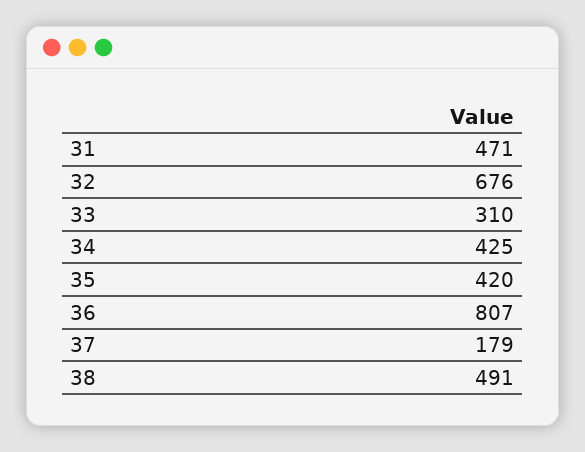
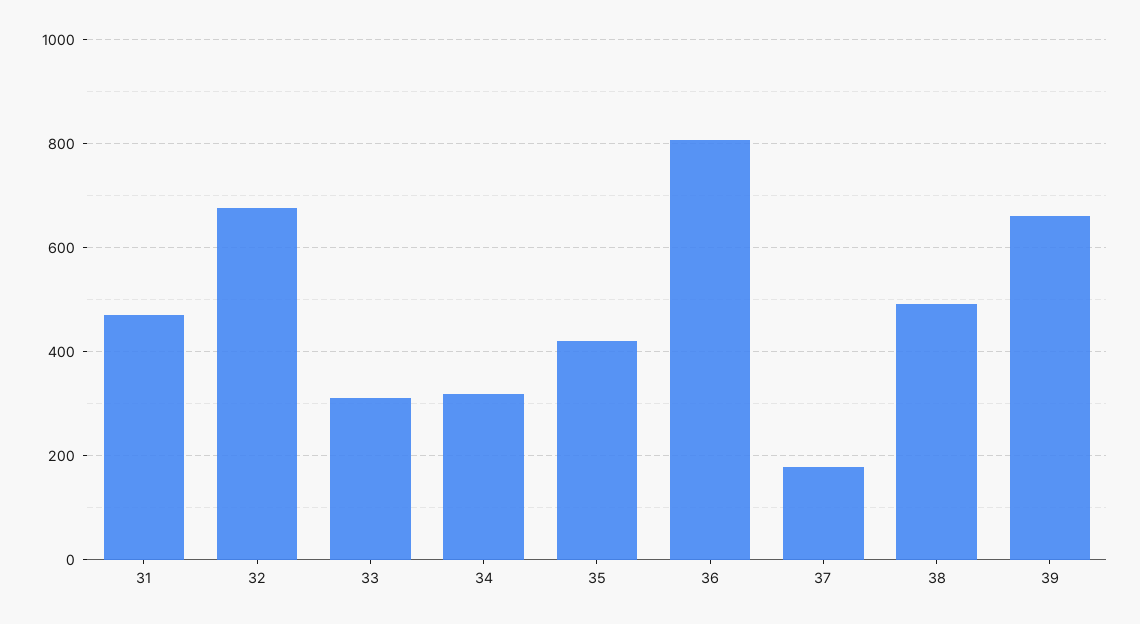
34: 425 -> 320
39: none -> 660

